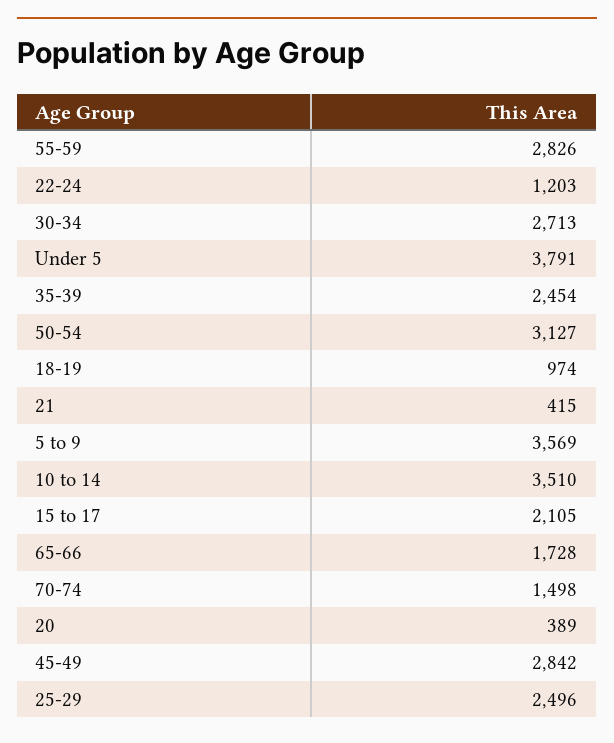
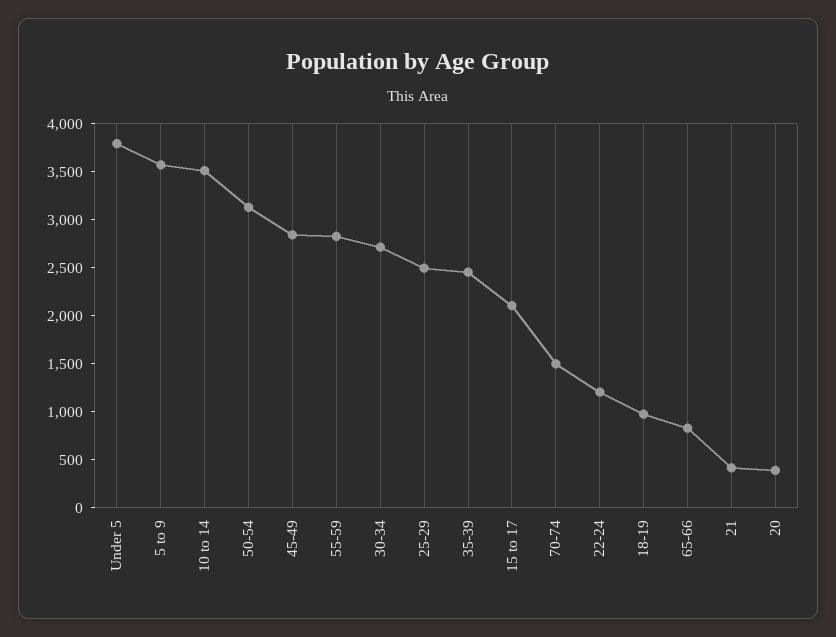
65-66: 1728 -> 800

